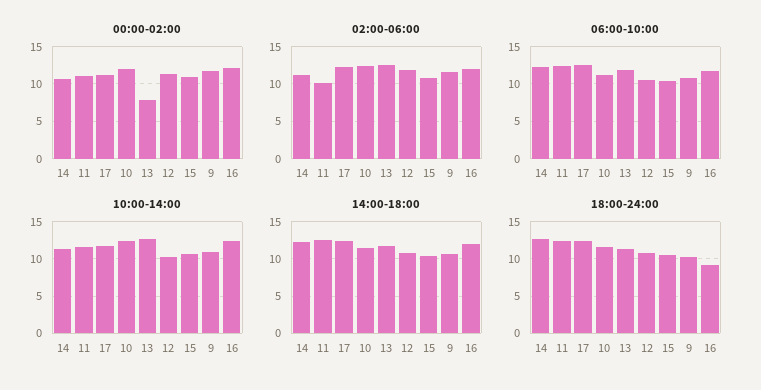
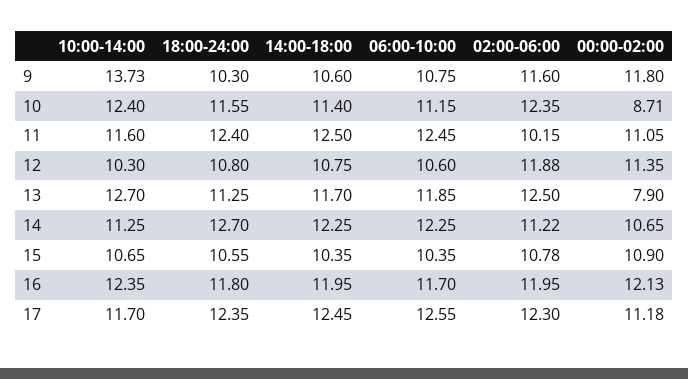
00:00-02:00, 10: 12 -> 8.71
10:00-14:00, 9: 11 -> 13.73
18:00-24:00, 16: 9 -> 11.8

